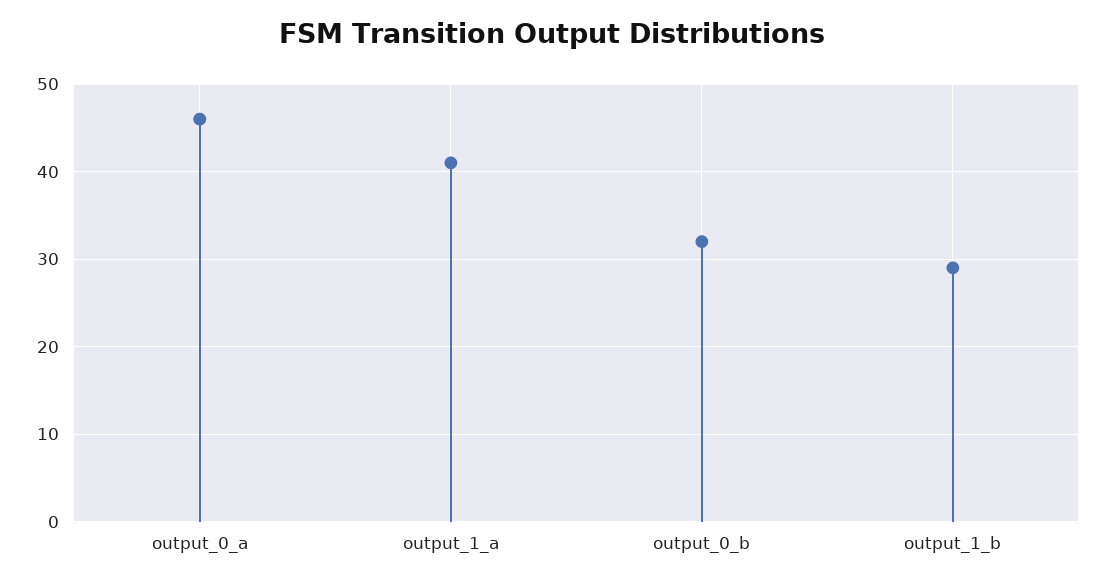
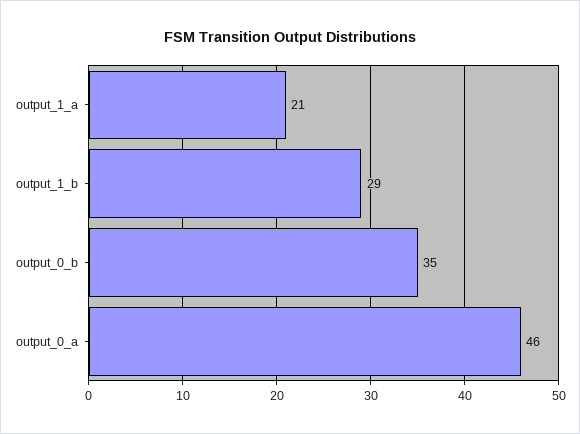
output_1_a: 41 -> 21
output_0_b: 32 -> 35

